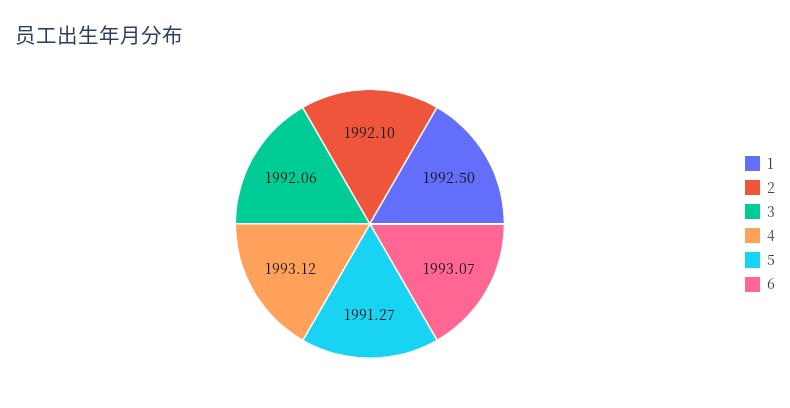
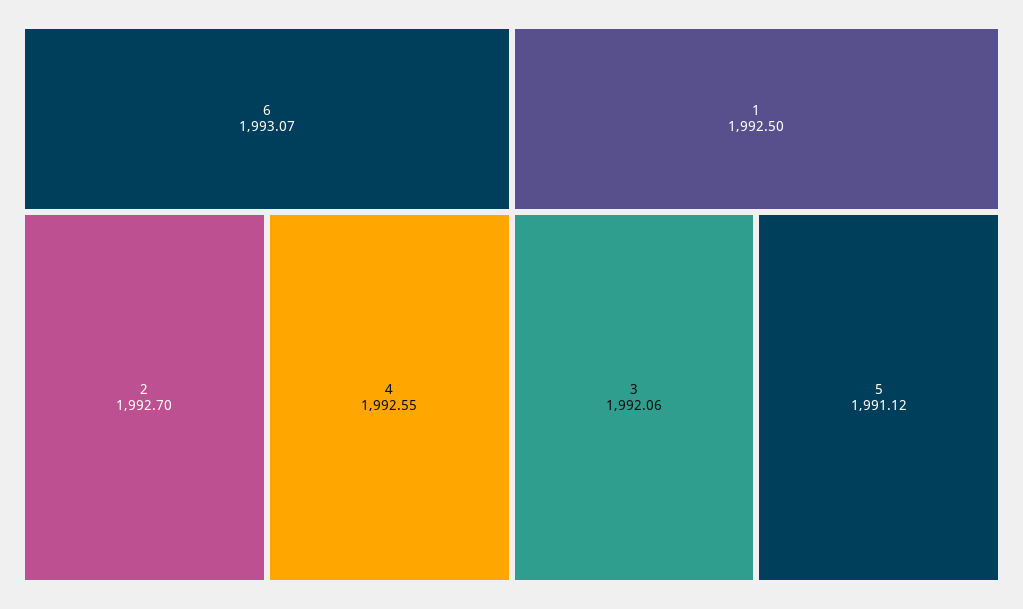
2: 1992.1 -> 1992.7
4: 1993.12 -> 1992.55
5: 1991.27 -> 1991.12

